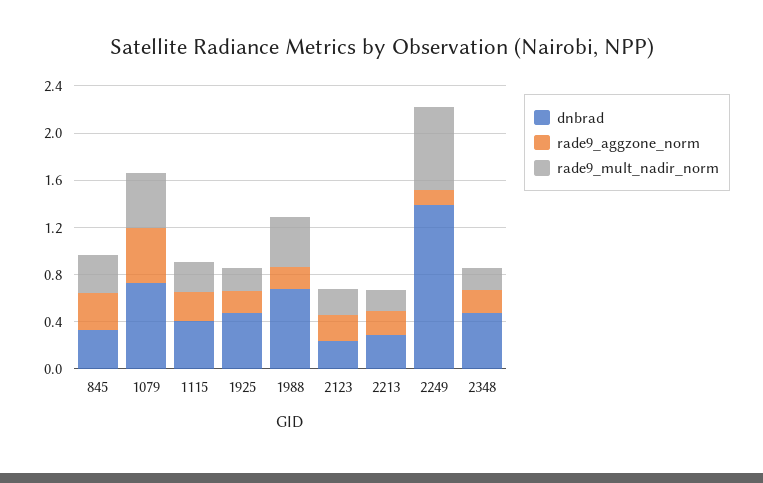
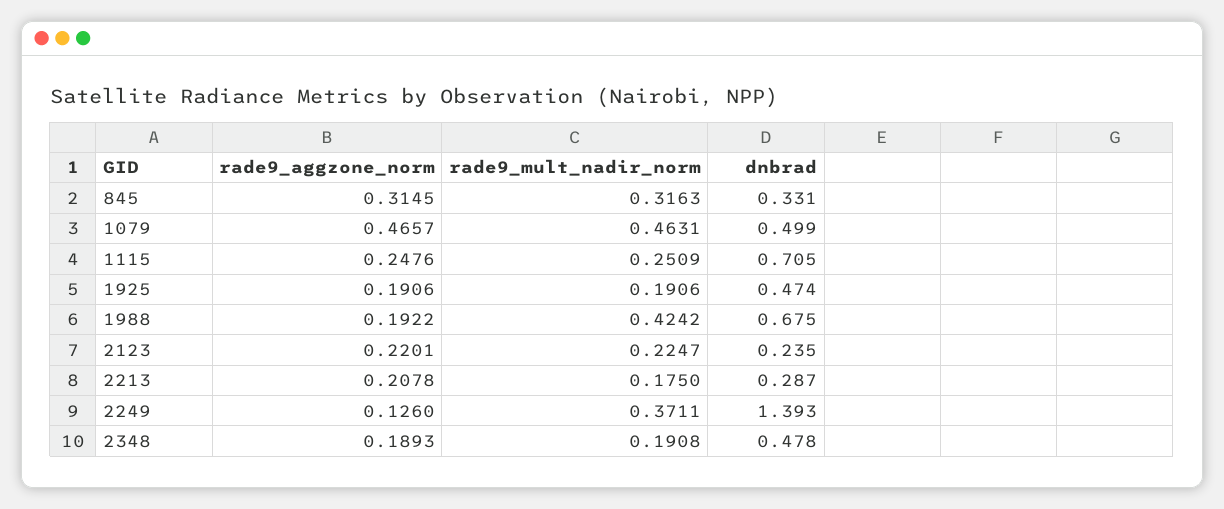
dnbrad, 1079: 0.7 -> 0.499
dnbrad, 1115: 0.4 -> 0.705
rade9_mult_nadir_norm, 2249: 0.7 -> 0.3711

